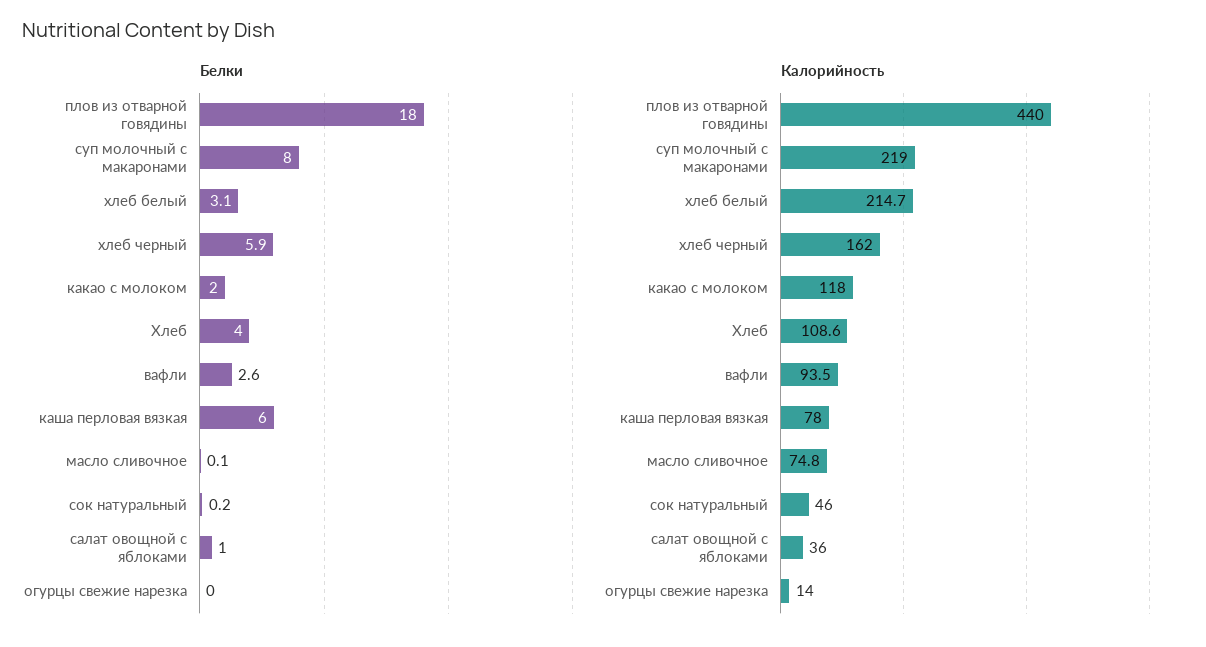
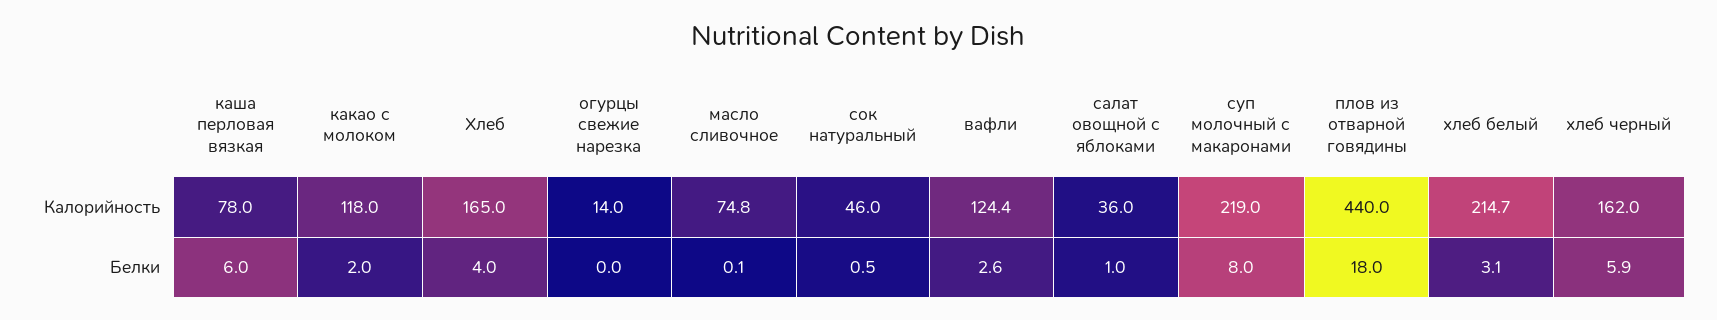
Белки, сок натуральный: 0.2 -> 0.5
Калорийность, Хлеб: 108.6 -> 165
Калорийность, вафли: 93.5 -> 124.4

